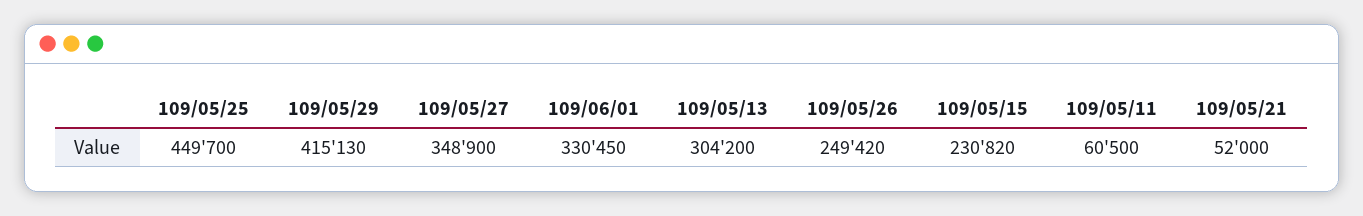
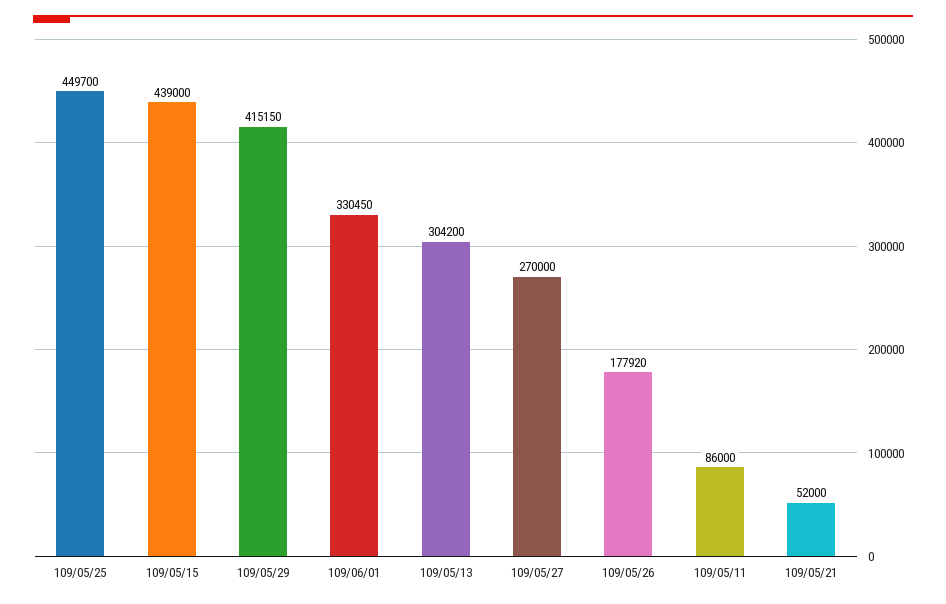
109/05/29: 415130 -> 415150
109/05/27: 348900 -> 270000
109/05/26: 249420 -> 177920
109/05/15: 230820 -> 439000
109/05/11: 60500 -> 86000

